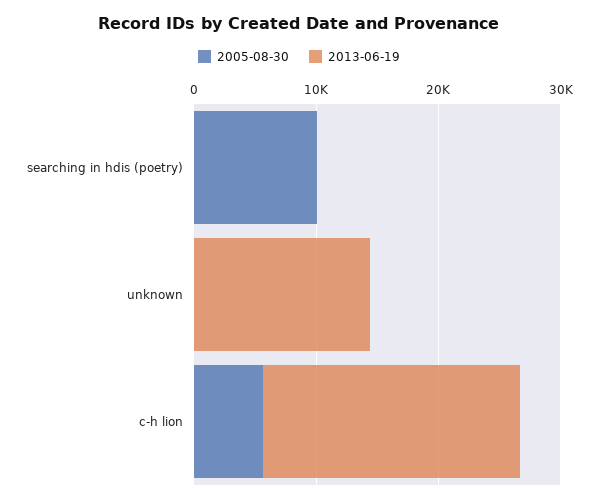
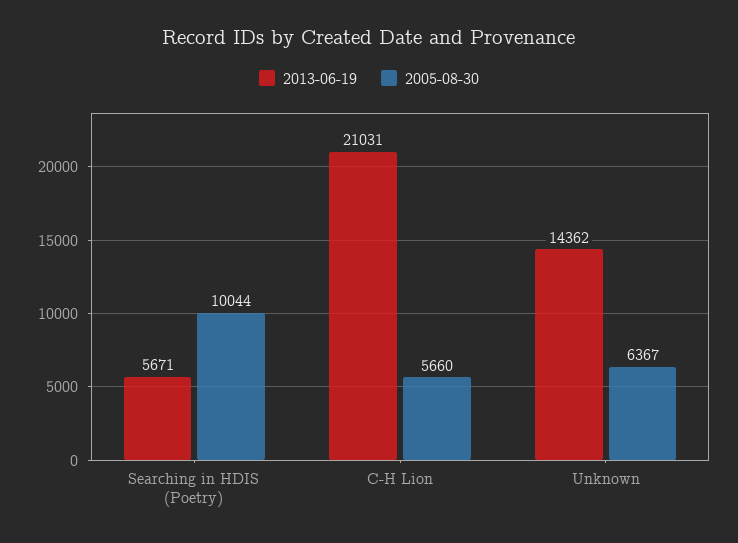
2013-06-19, searching in hdis (poetry): 0 -> 5671
2005-08-30, unknown: 0 -> 6367

